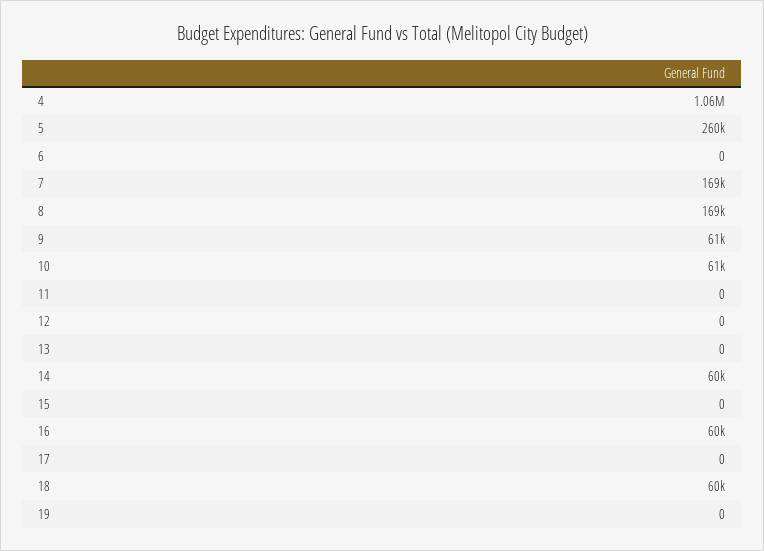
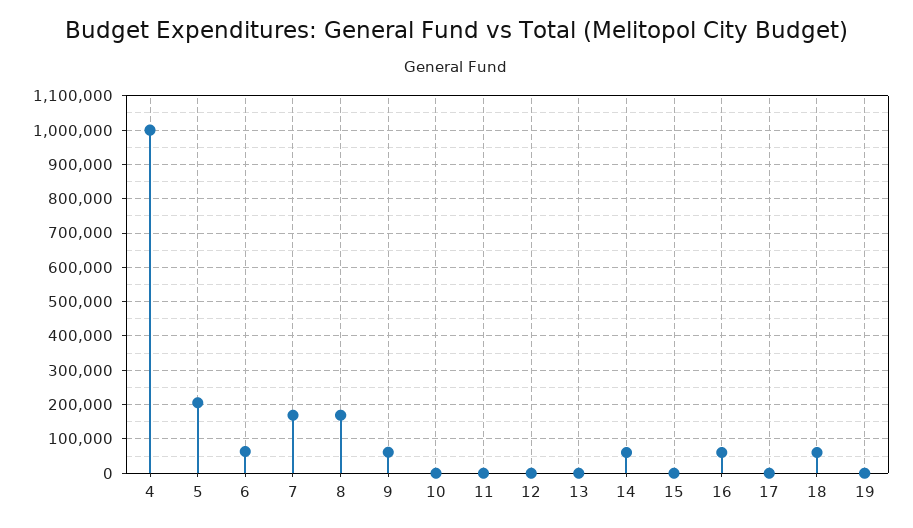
4: 1060000 -> 1000000
5: 260000 -> 200000
6: 0 -> 60000
10: 61000 -> 0

